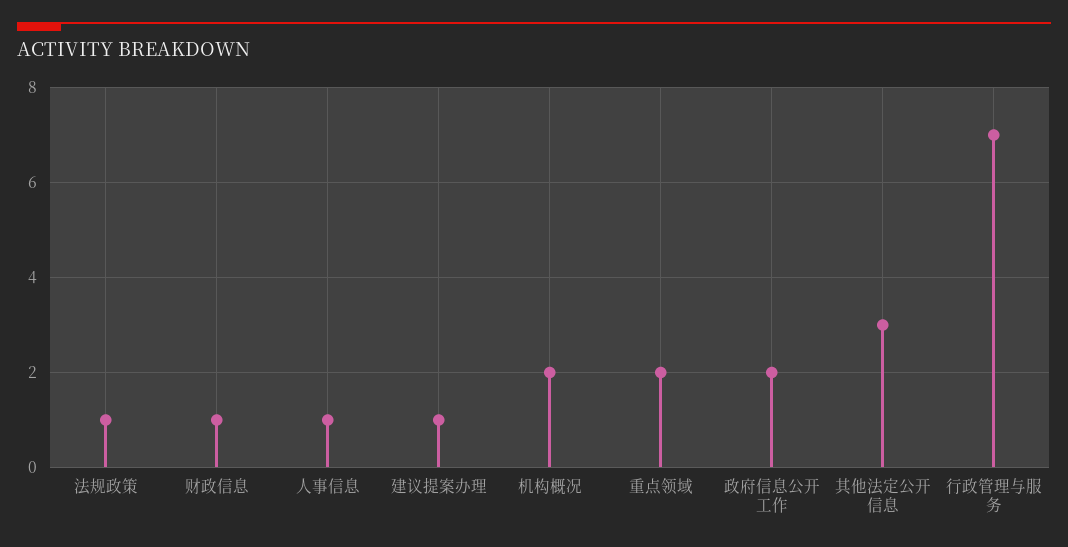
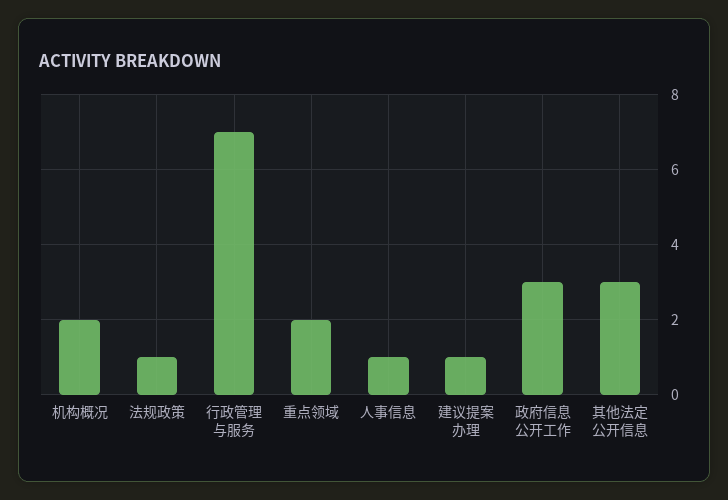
财政信息: 1 -> none
政府信息公开工作: 2 -> 3

